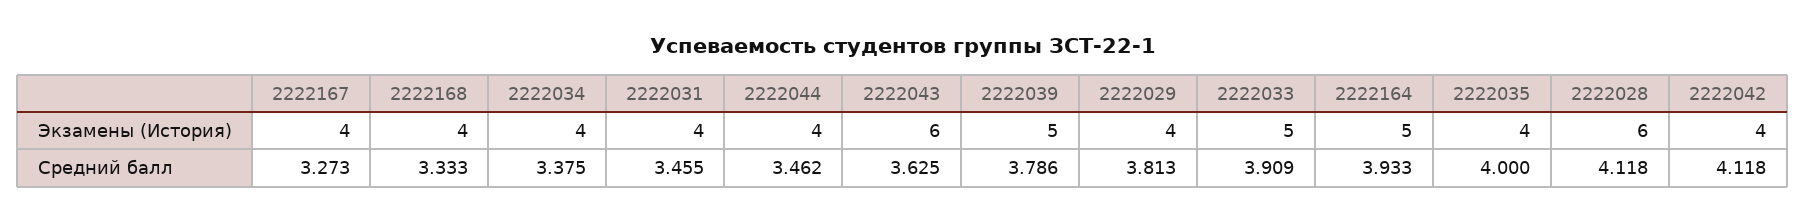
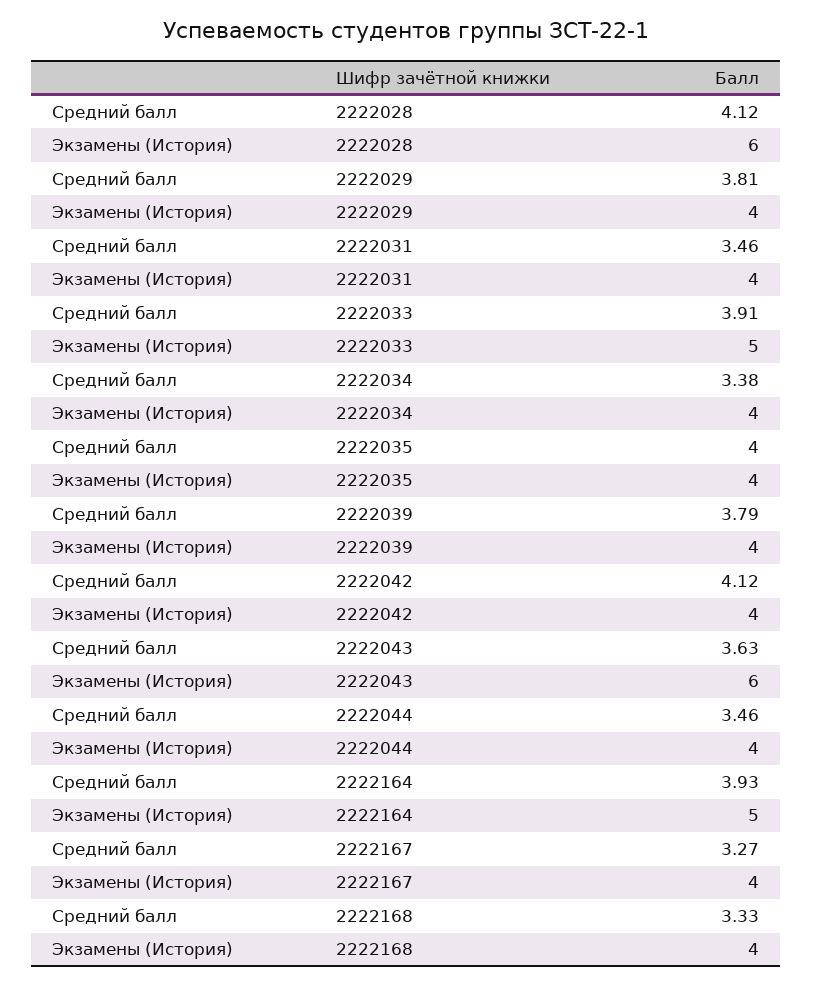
2222039, Экзамены (История): 5 -> 4

